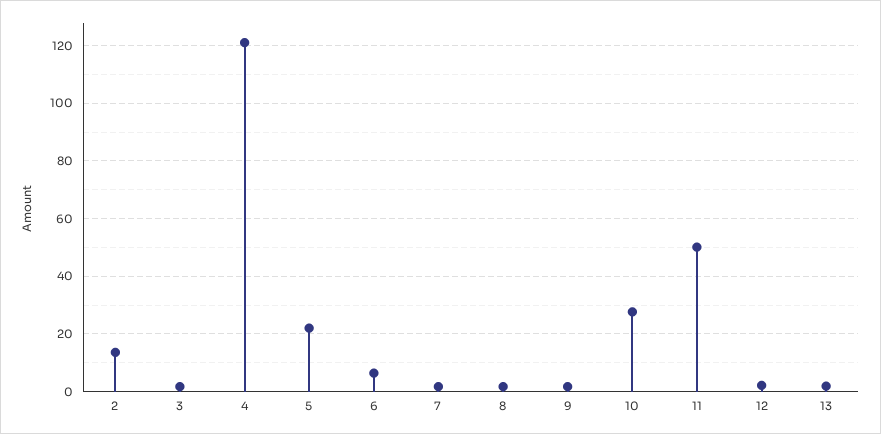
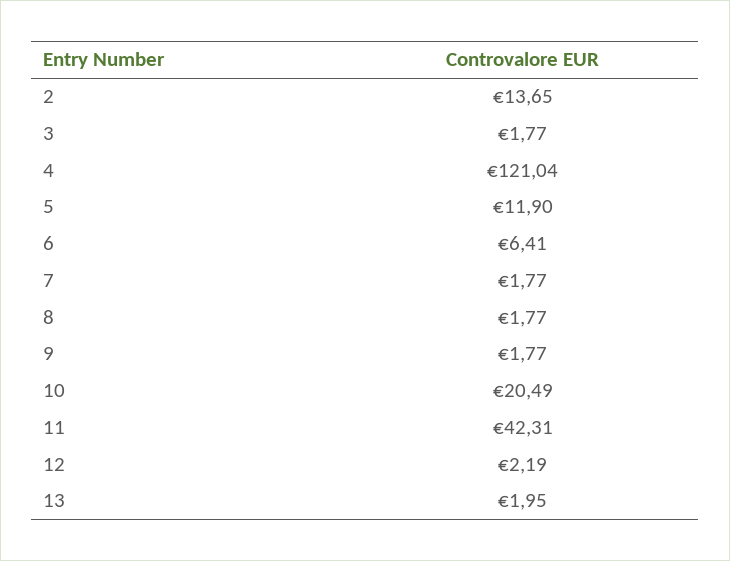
5: 22.5 -> 11.9
10: 27.5 -> 20.49
11: 50 -> 42.31

